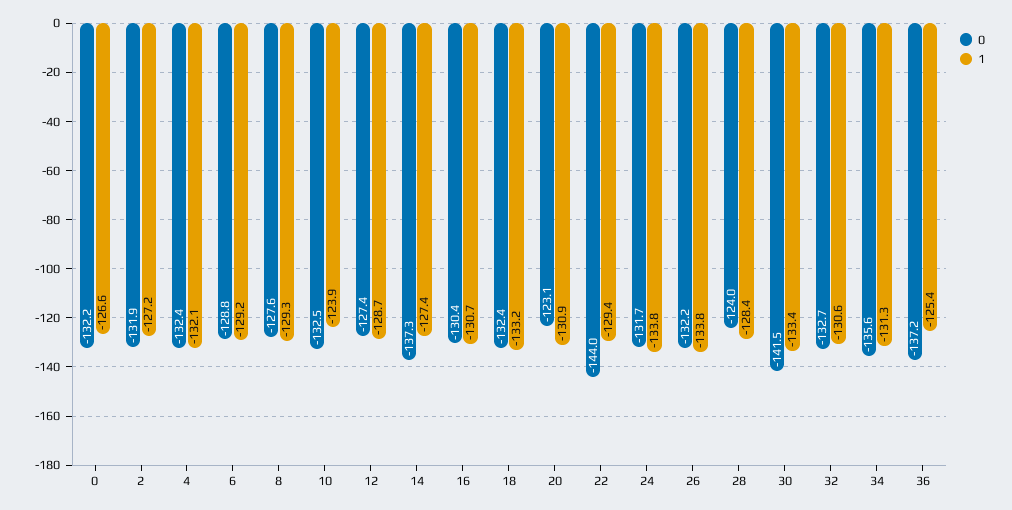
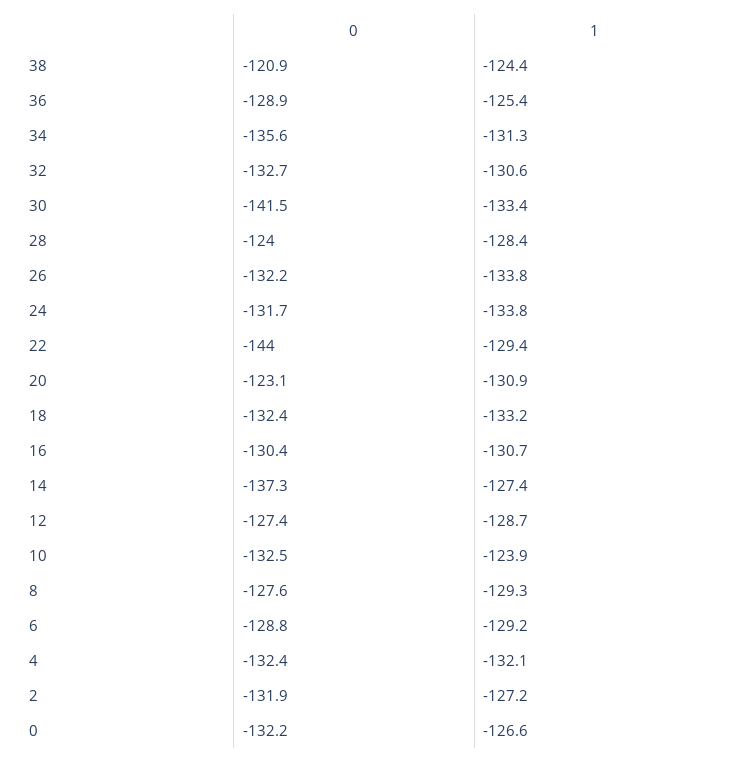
0, 36: -137.2 -> -128.9
0, 38: none -> -120.9
1, 38: none -> -124.4

